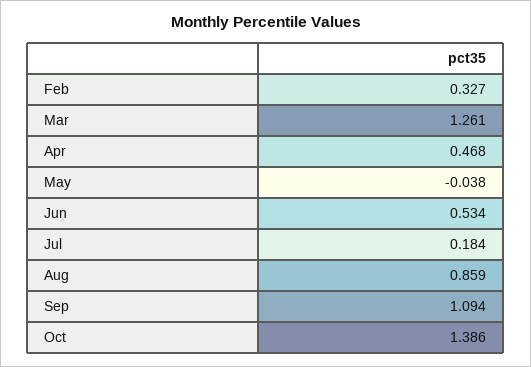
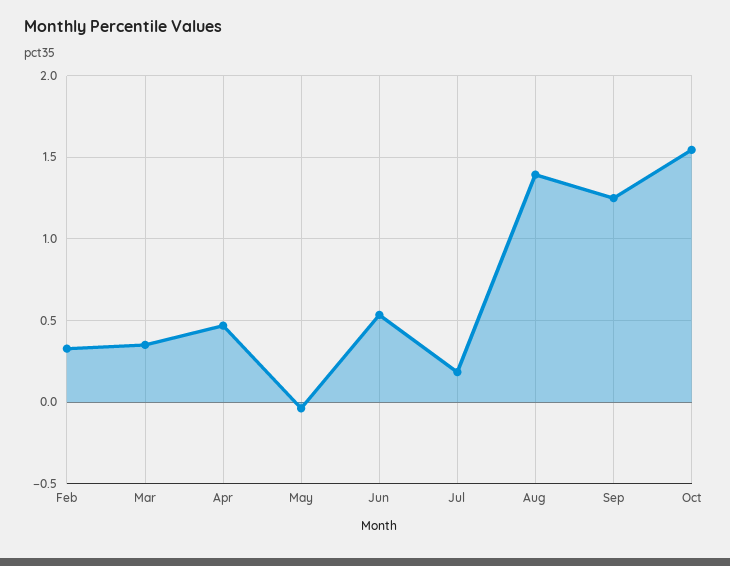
Mar: 1.261 -> 0.35
Aug: 0.859 -> 1.4
Sep: 1.094 -> 1.25
Oct: 1.386 -> 1.55

